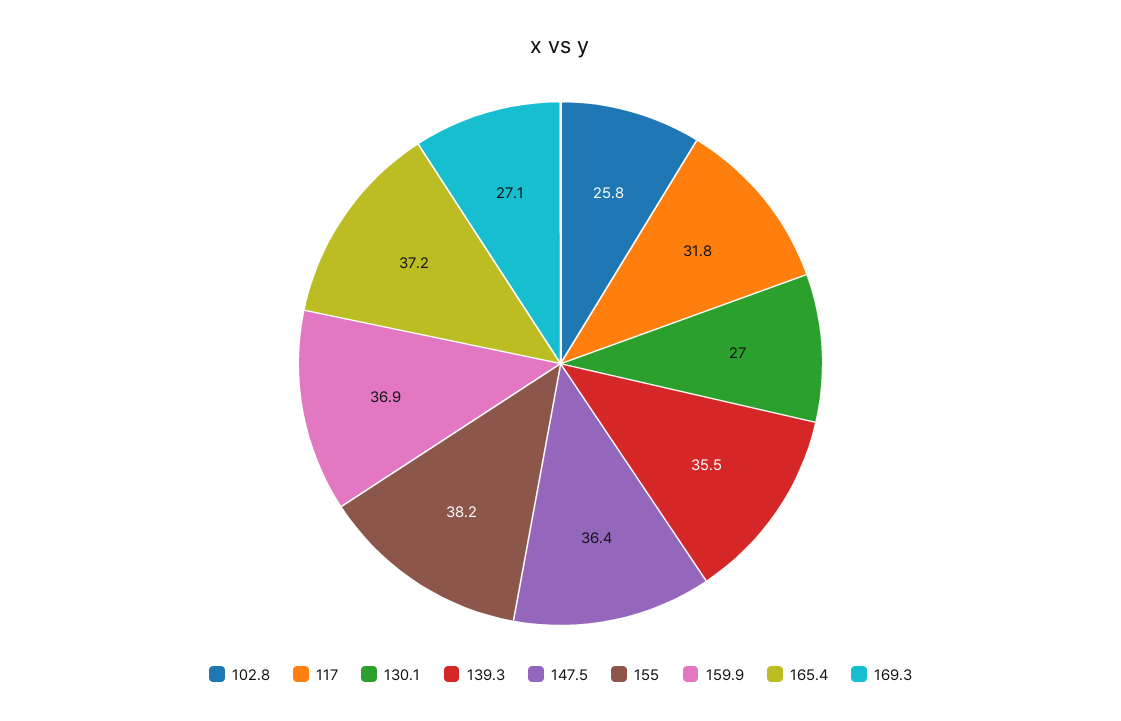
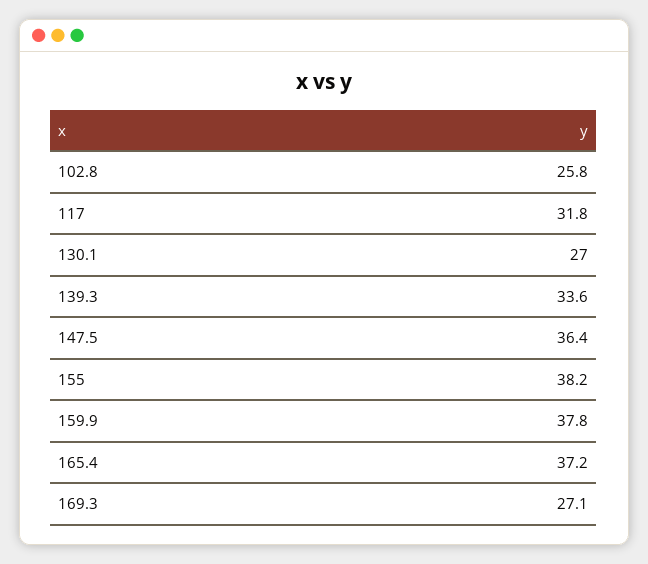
139.3: 35.5 -> 33.6
159.9: 36.9 -> 37.8

